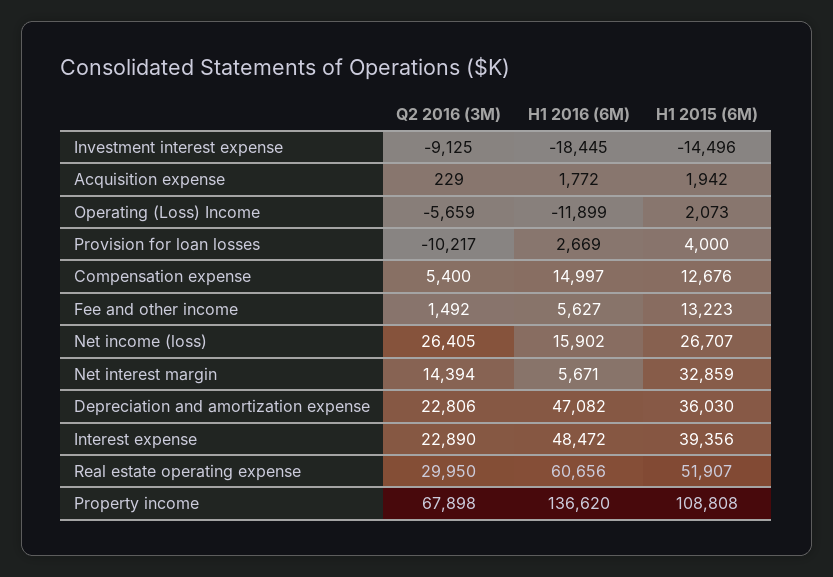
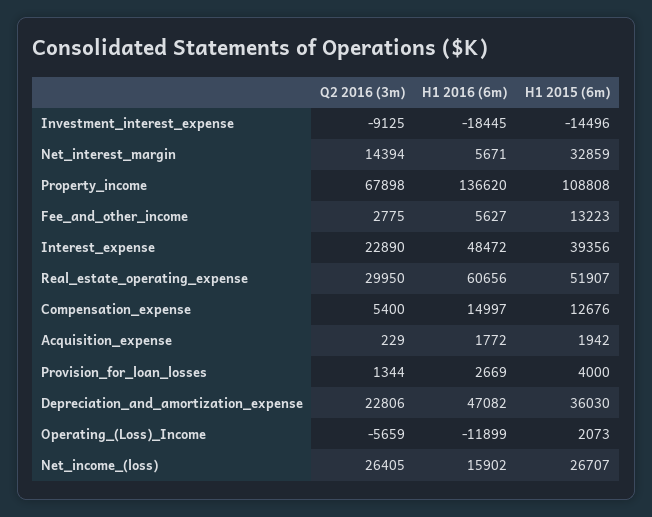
Q2 2016 (3M), Provision for loan losses: -10217 -> 1344
Q2 2016 (3M), Fee and other income: 1492 -> 2775

